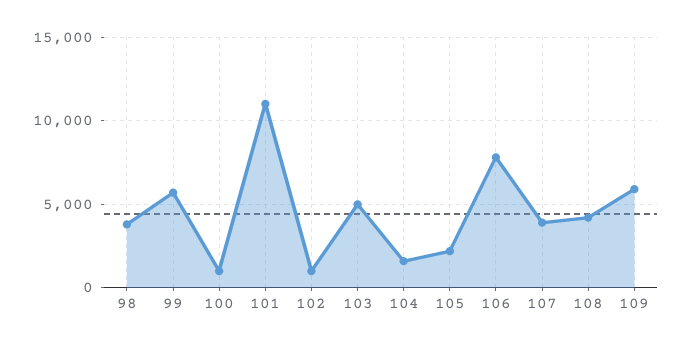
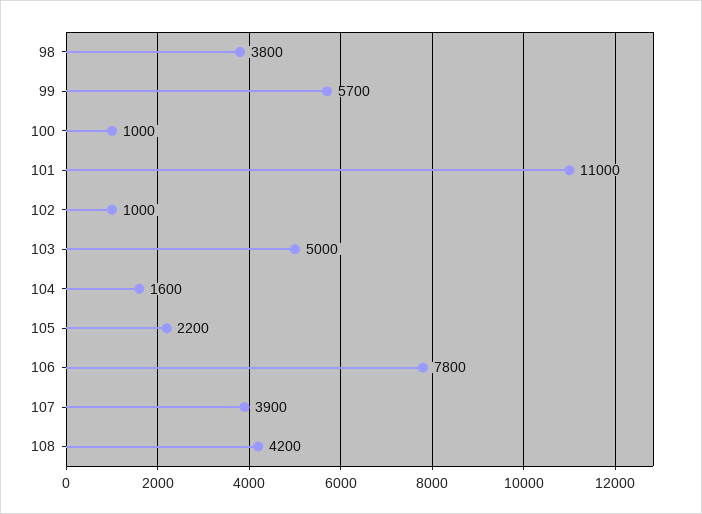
109: 6000 -> none

